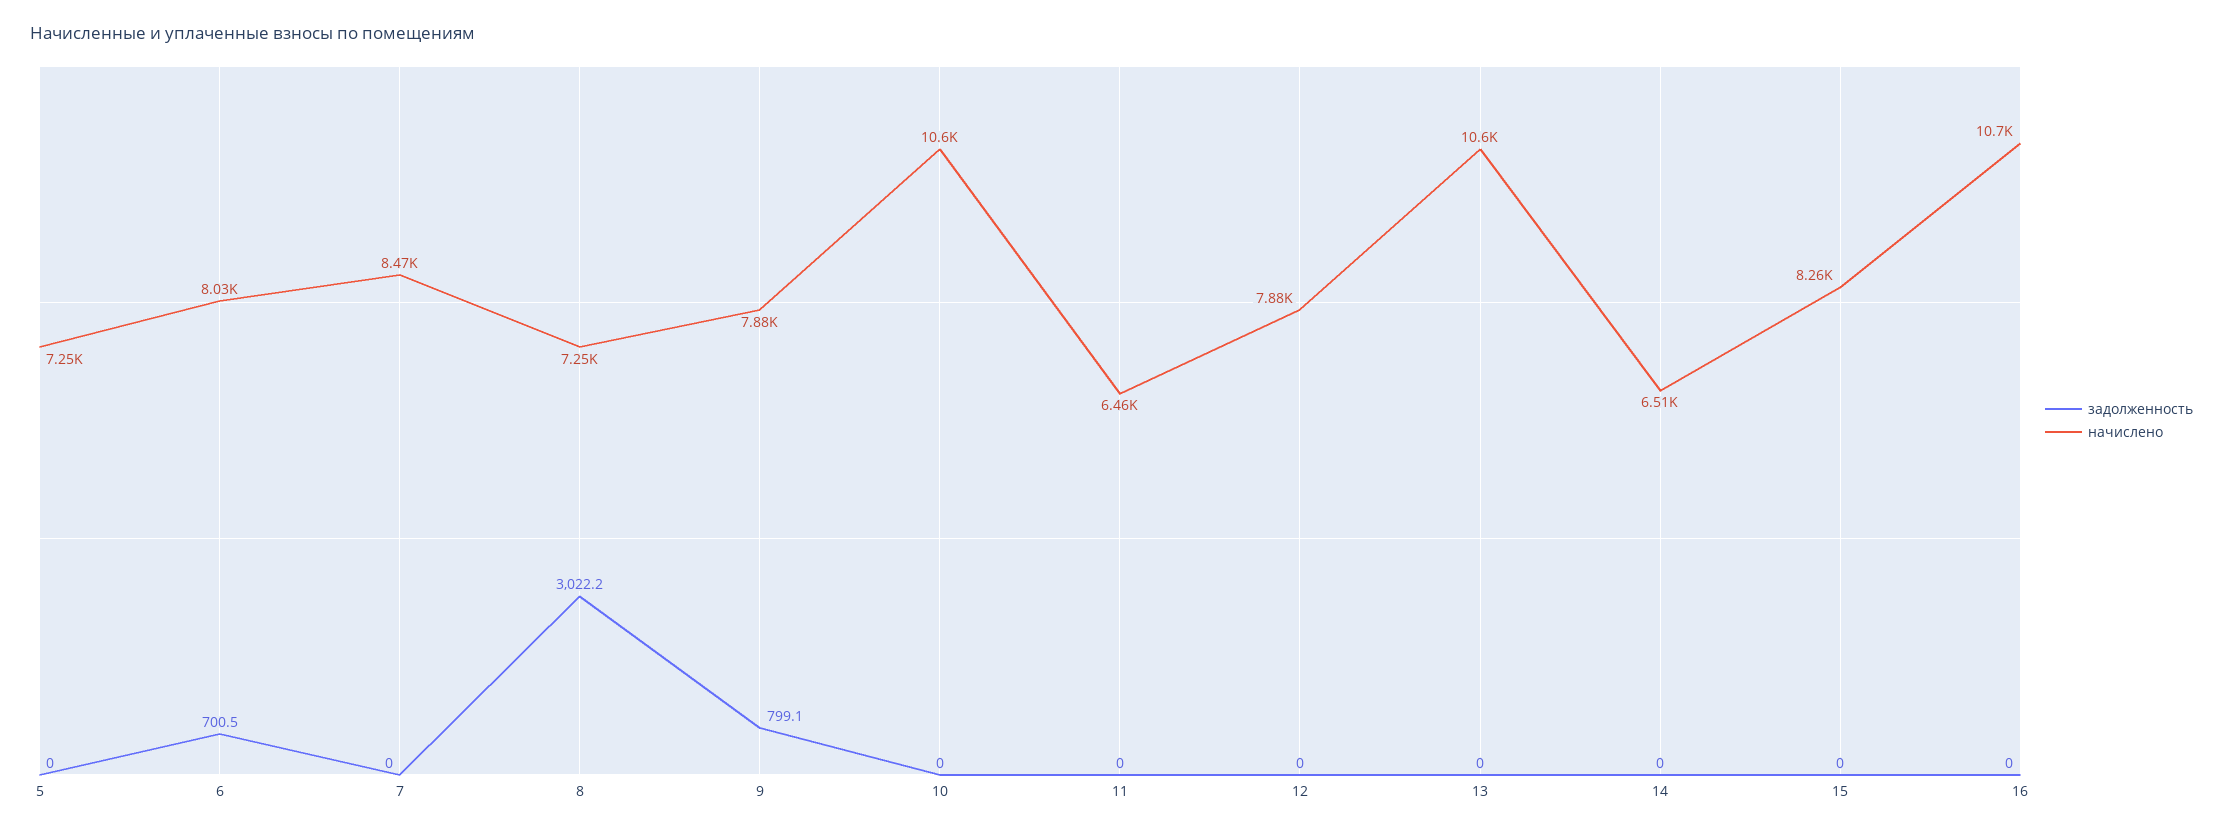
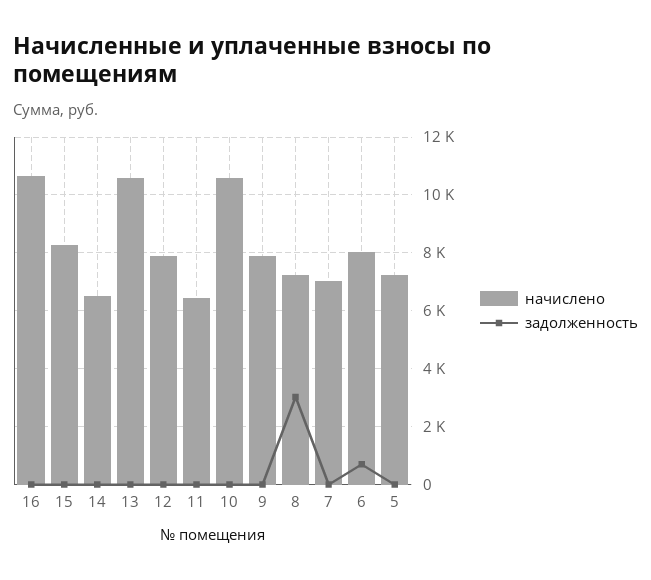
начислено, 7: 8470 -> 7000
задолженность, 9: 799.1 -> 0

